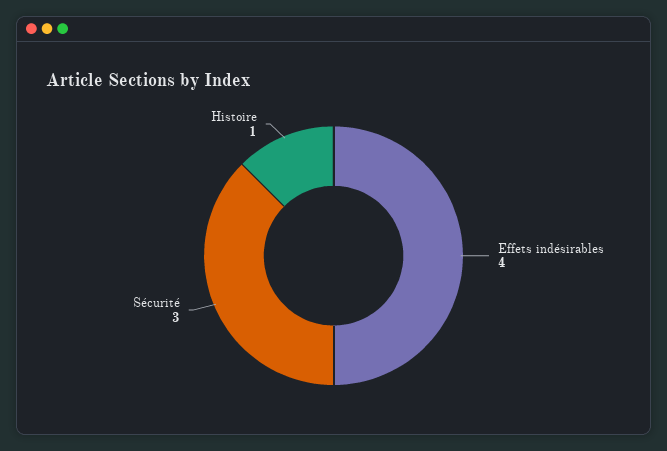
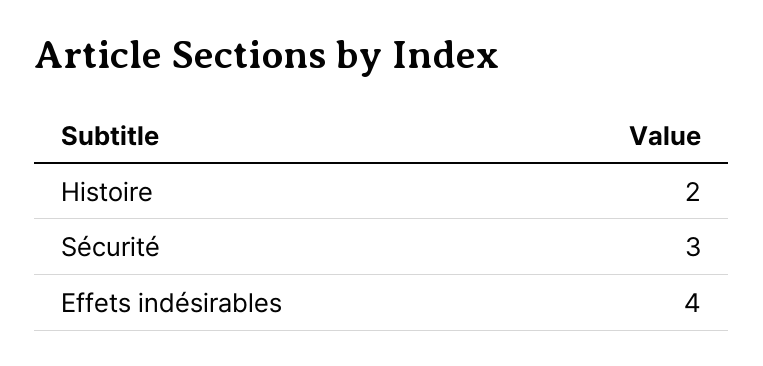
Histoire: 1 -> 2

